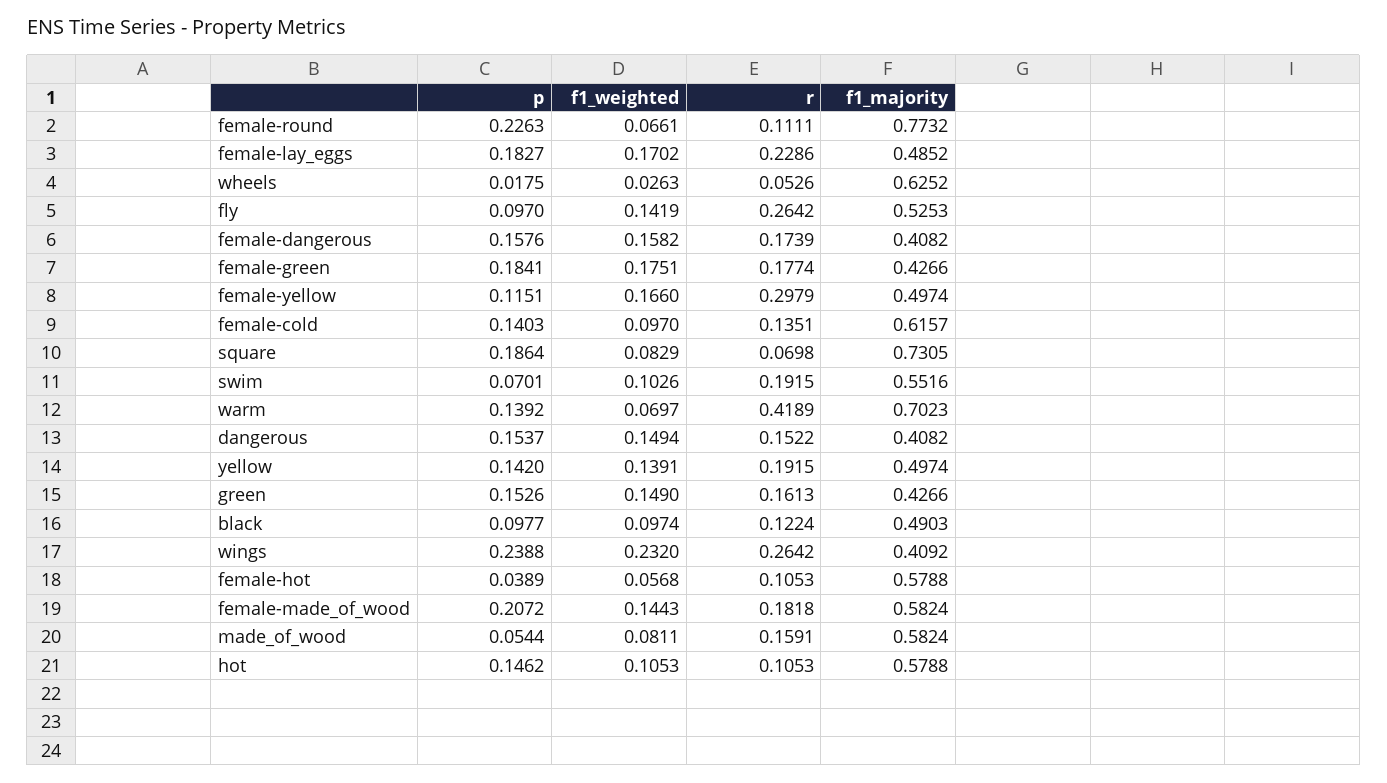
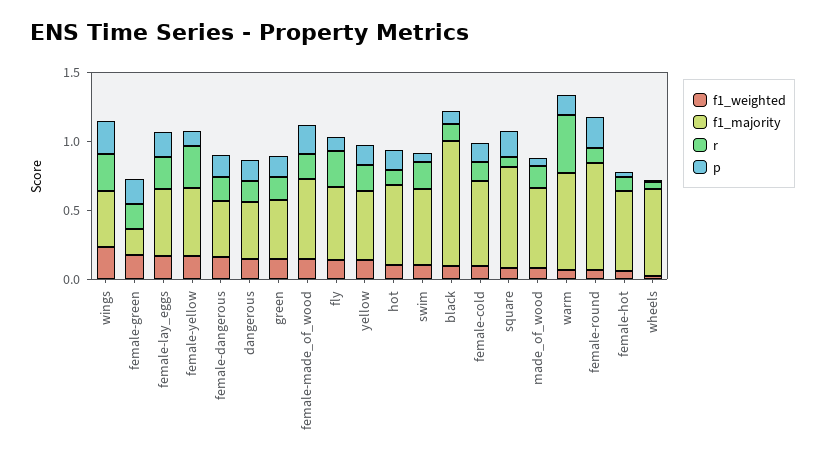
f1_majority, female-green: 0.4266 -> 0.2
f1_majority, black: 0.4903 -> 0.9

